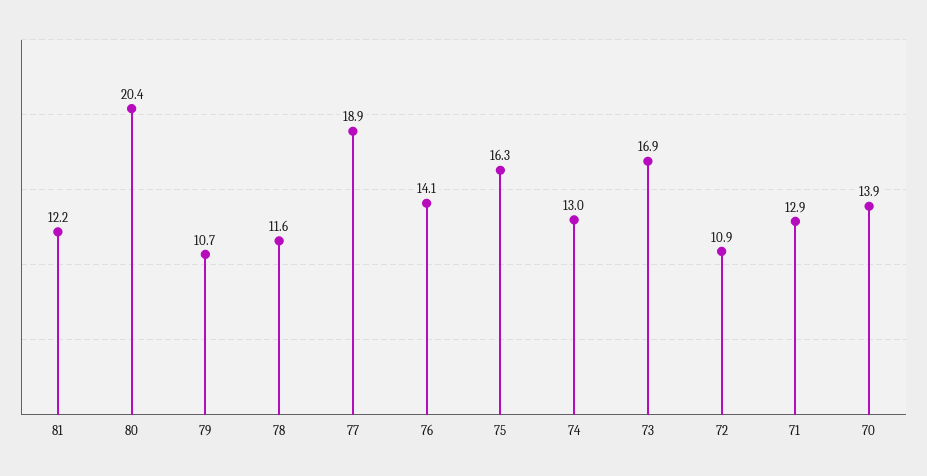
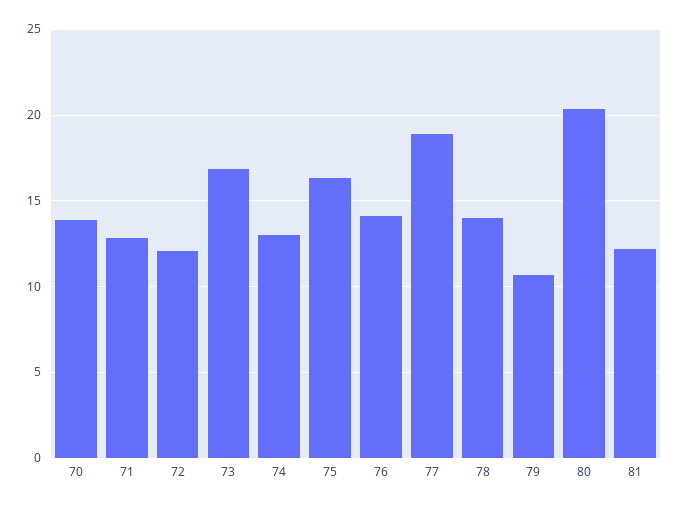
78: 11.6 -> 14
72: 10.9 -> 12

